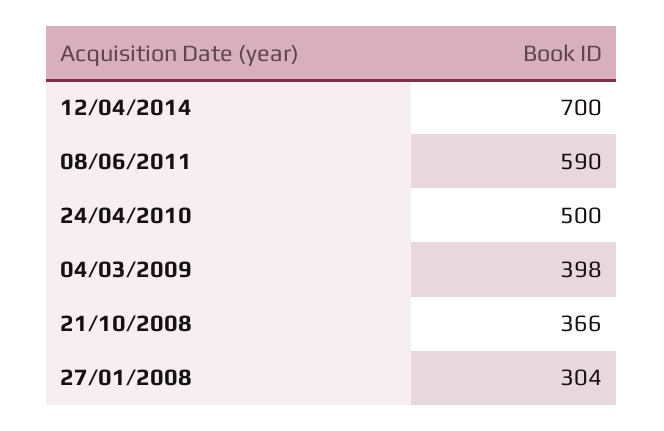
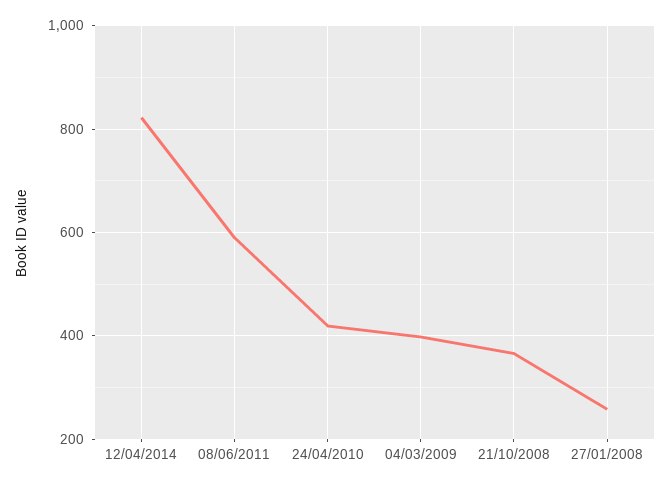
12/04/2014: 700 -> 820
24/04/2010: 500 -> 420
27/01/2008: 304 -> 260

